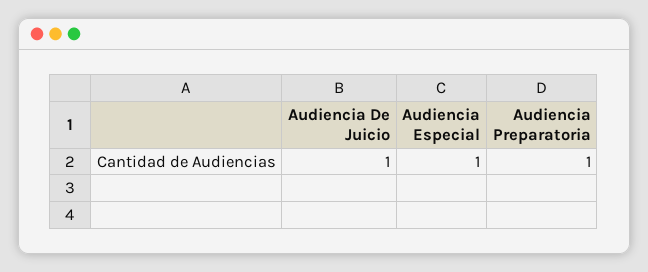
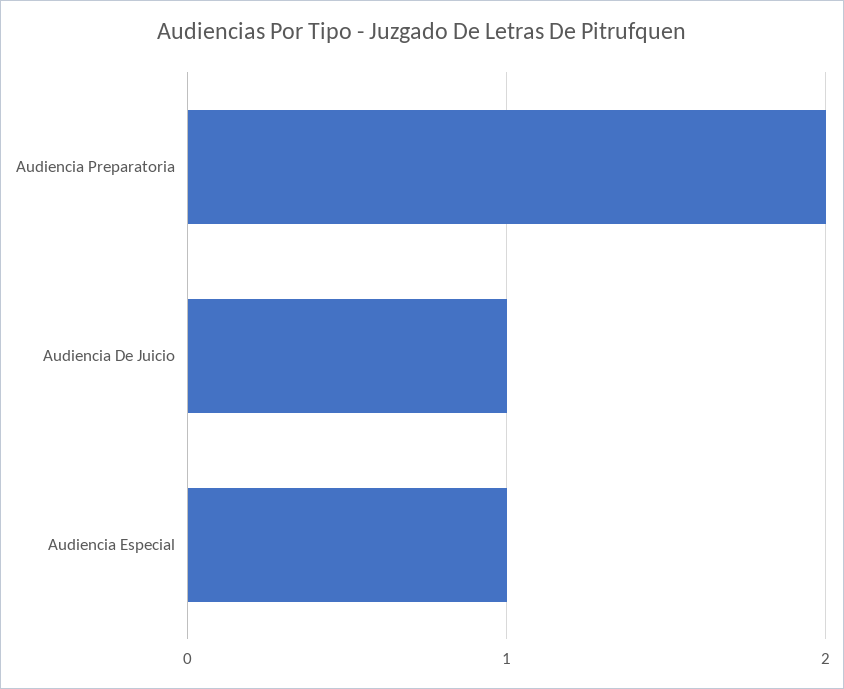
Audiencia Preparatoria: 1 -> 2

